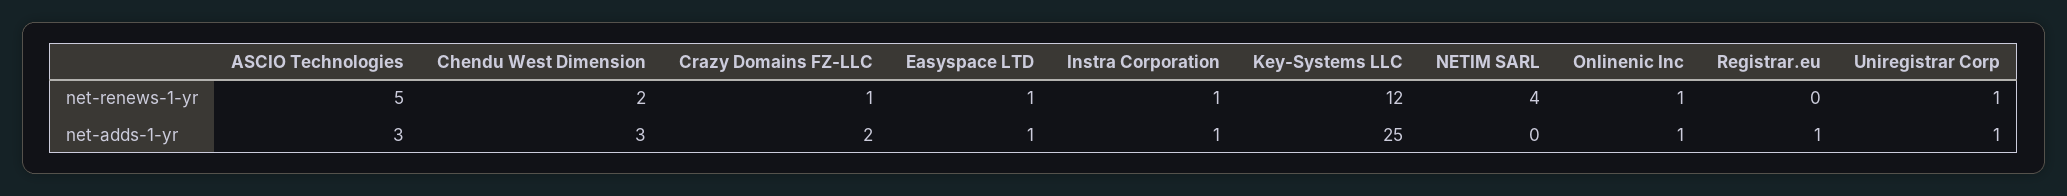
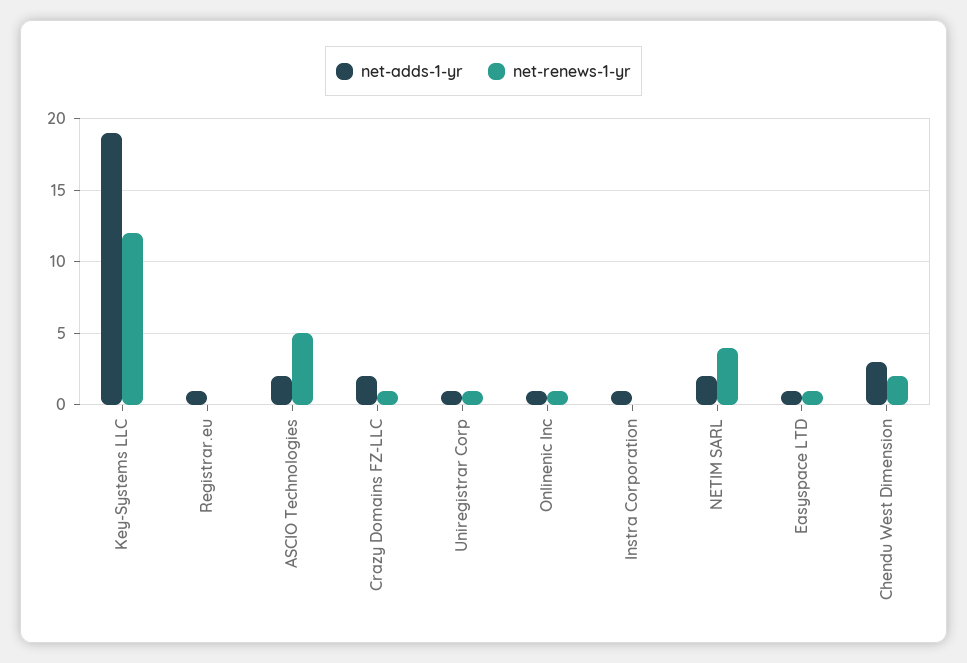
net-renews-1-yr, Instra Corporation: 1 -> 0
net-adds-1-yr, ASCIO Technologies: 3 -> 2
net-adds-1-yr, Key-Systems LLC: 25 -> 19
net-adds-1-yr, NETIM SARL: 0 -> 2

